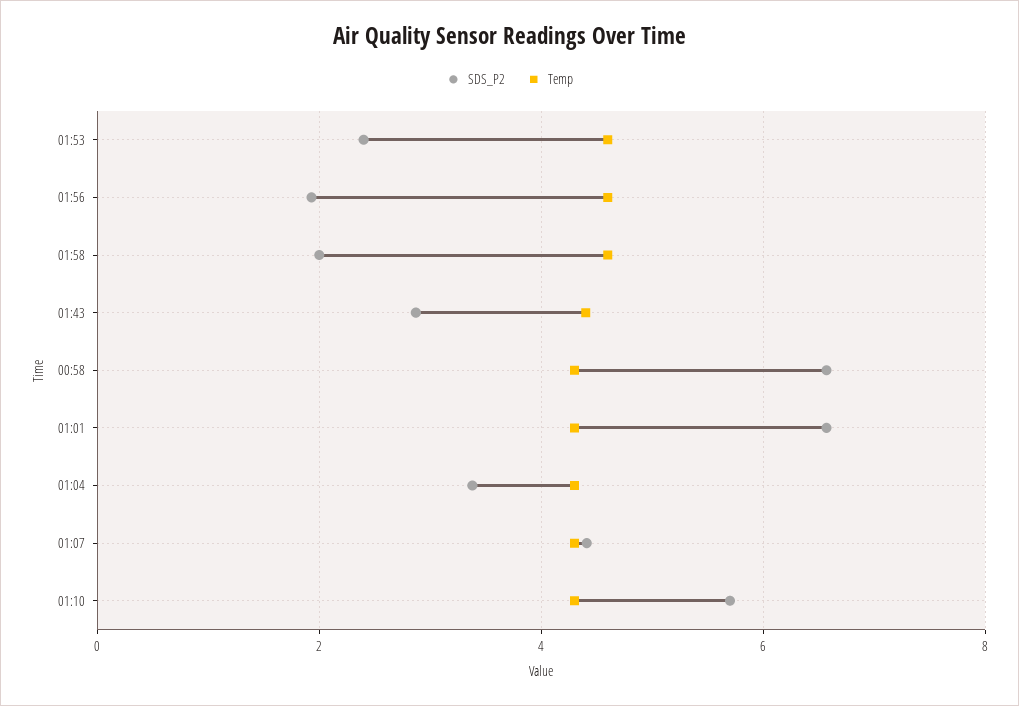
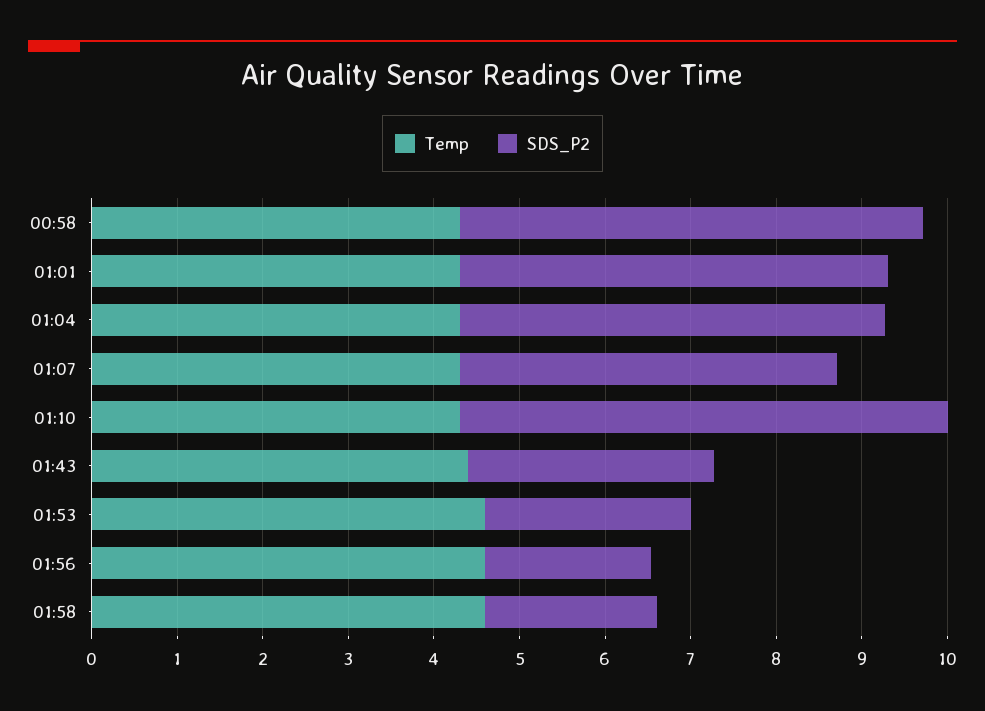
SDS_P2, 00:58: 6.6 -> 5.4
SDS_P2, 01:01: 6.6 -> 5
SDS_P2, 01:04: 3.4 -> 5

